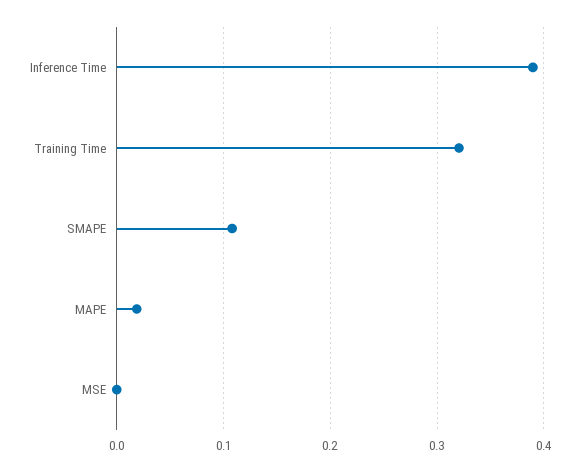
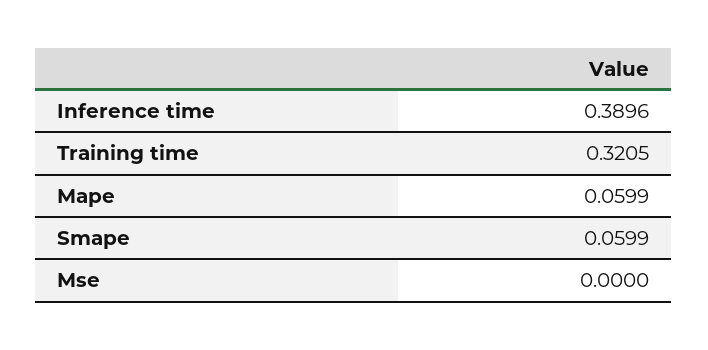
SMAPE: 0.11 -> 0.0599
MAPE: 0.02 -> 0.0599

